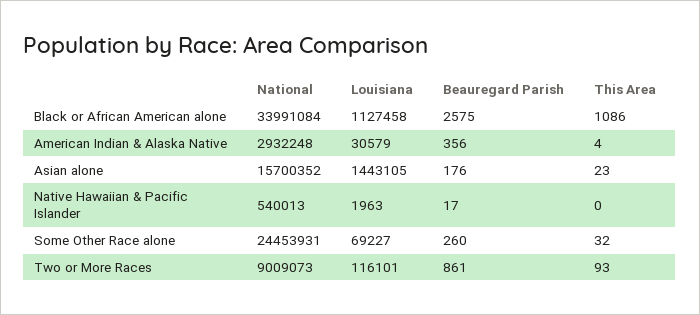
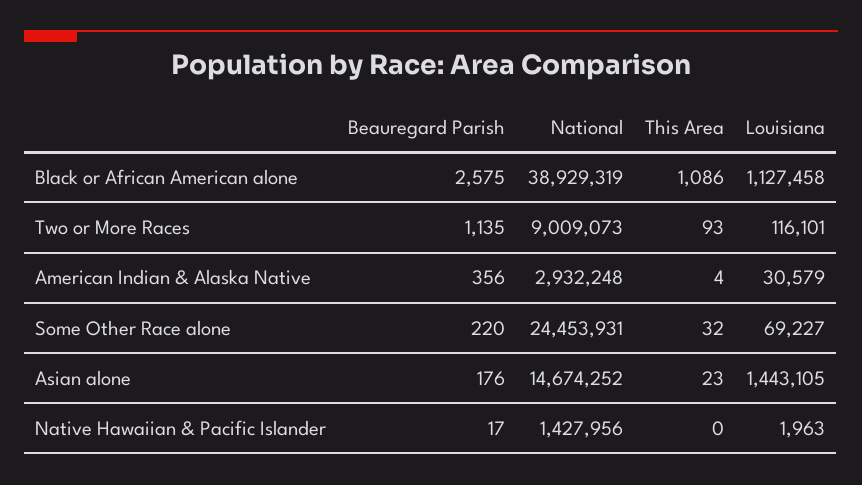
National, Black or African American alone: 33991084 -> 38929319
National, Asian alone: 15700352 -> 14674252
National, Native Hawaiian & Pacific Islander: 540013 -> 1427956
Beauregard Parish, Some Other Race alone: 260 -> 220
Beauregard Parish, Two or More Races: 861 -> 1135

